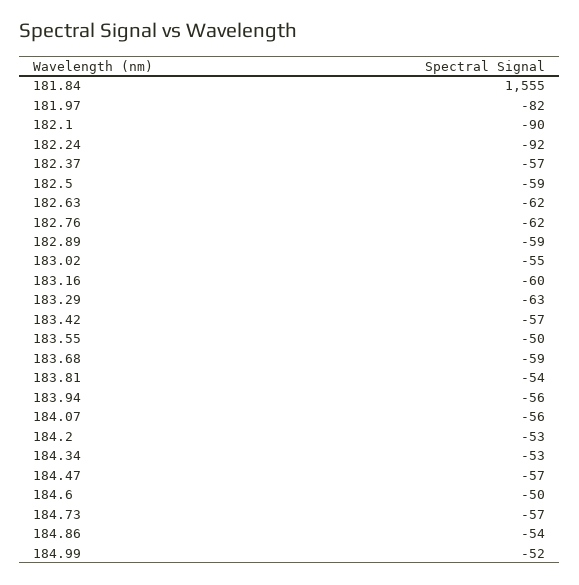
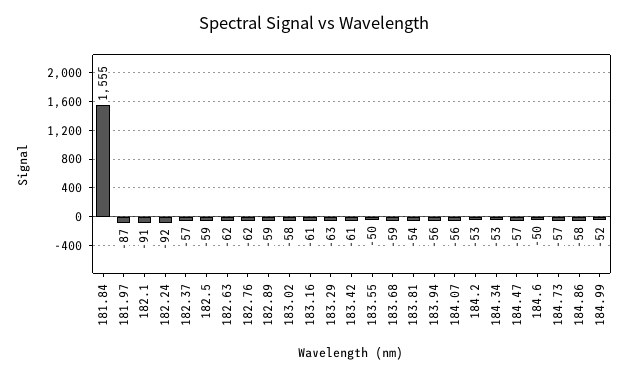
181.97: -82 -> -87
182.1: -90 -> -91
183.02: -55 -> -58
183.16: -60 -> -61
183.42: -57 -> -61
184.86: -54 -> -58

